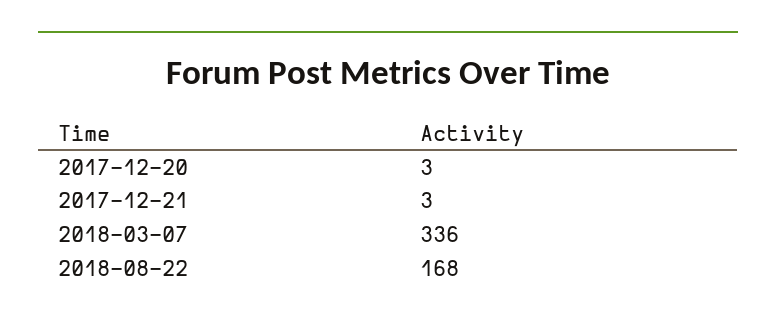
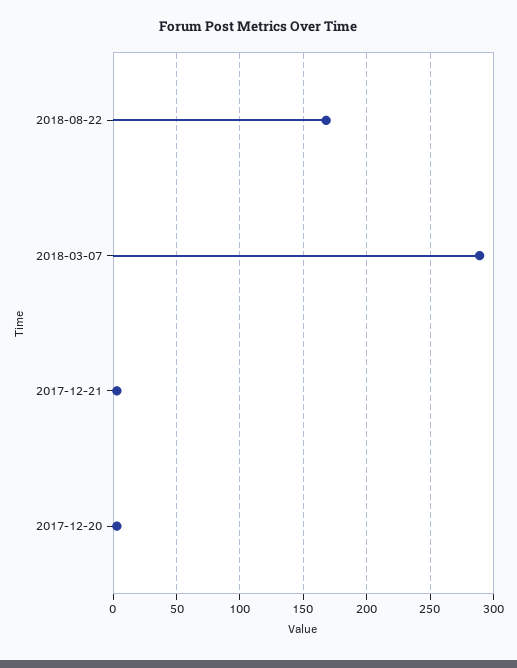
2018-03-07: 336 -> 290

